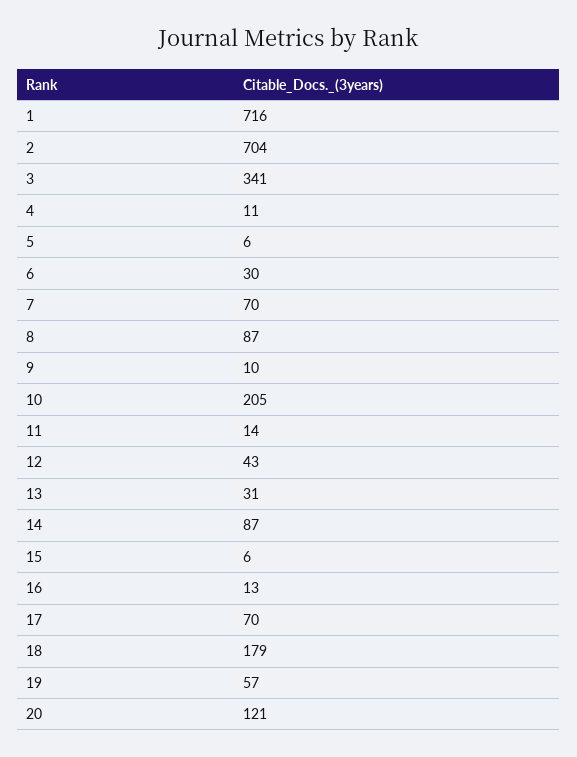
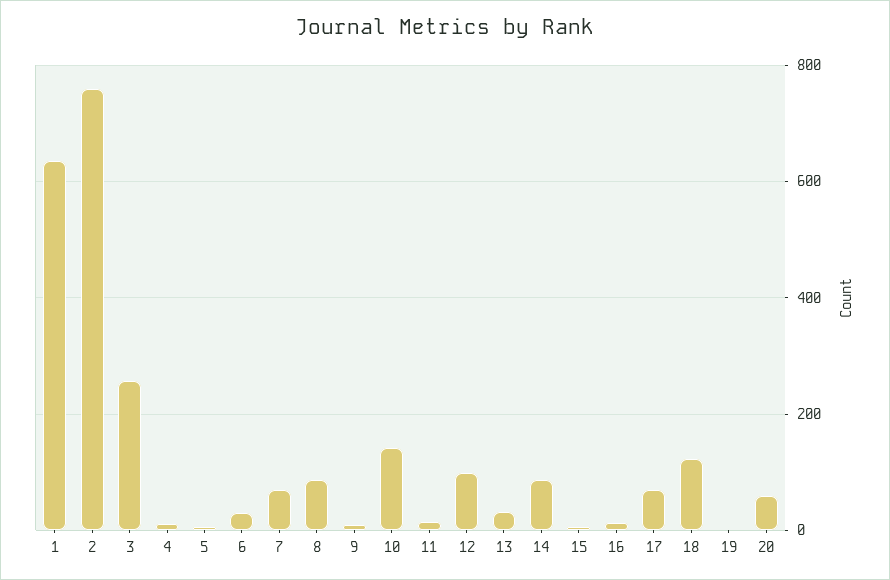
1: 716 -> 640
2: 704 -> 760
3: 341 -> 260
10: 205 -> 140
12: 43 -> 100
18: 179 -> 120
19: 57 -> 0
20: 121 -> 60

